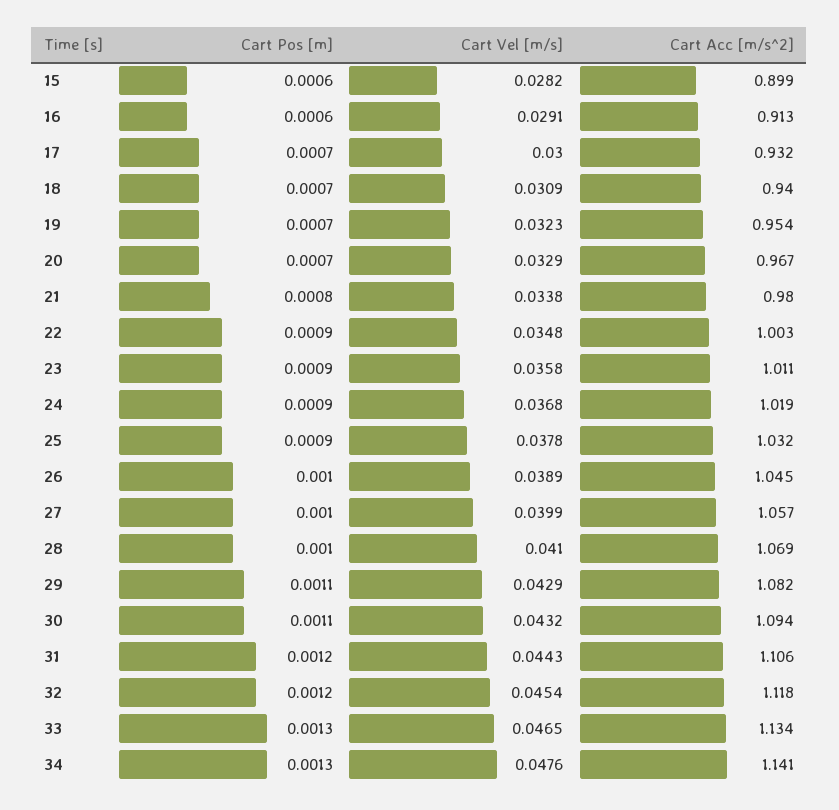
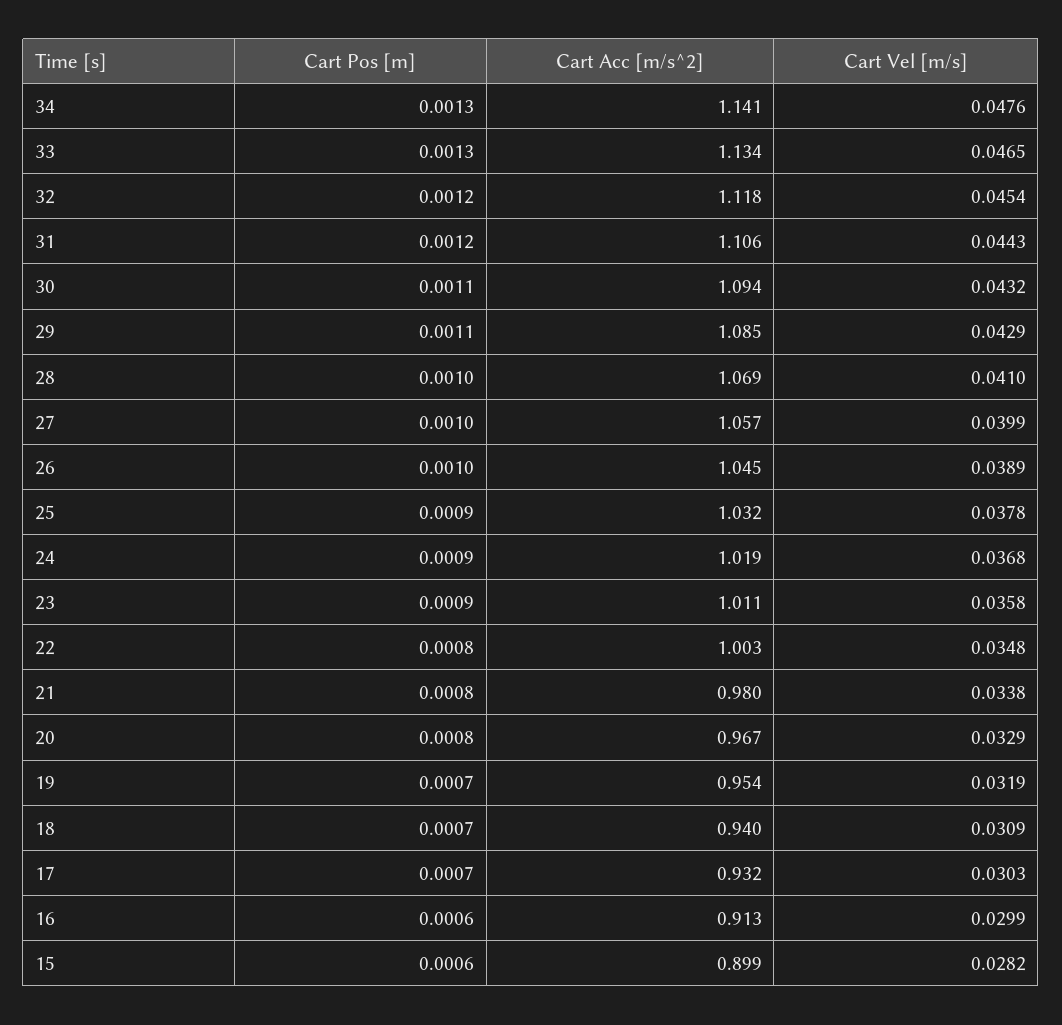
Cart Vel [m/s], 16: 0.0291 -> 0.0299
Cart Vel [m/s], 17: 0.03 -> 0.0303
Cart Vel [m/s], 19: 0.0323 -> 0.0319
Cart Pos [m], 20: 0.0007 -> 0.0008
Cart Pos [m], 22: 0.0009 -> 0.0008
Cart Acc [m/s^2], 29: 1.082 -> 1.085

